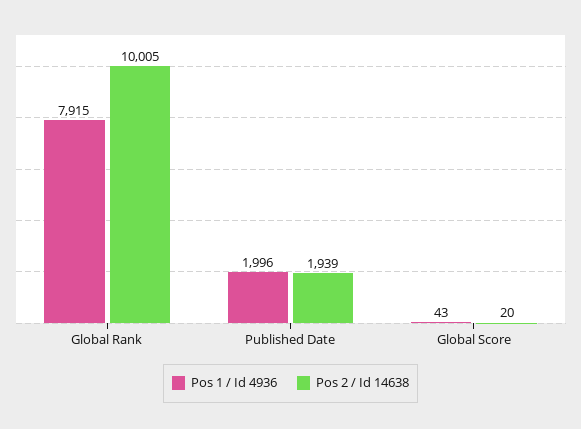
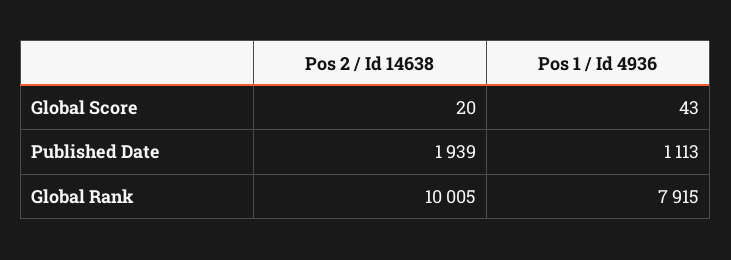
Pos 1 / Id 4936, Published Date: 1996 -> 1113

